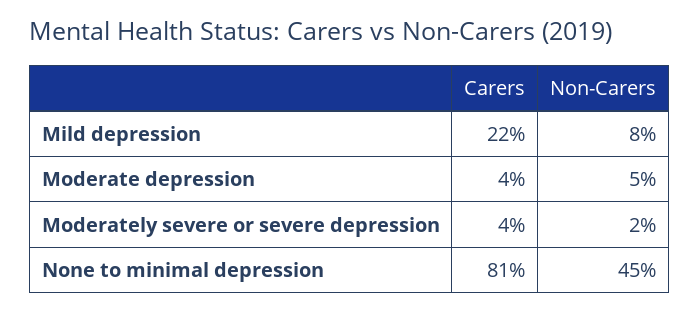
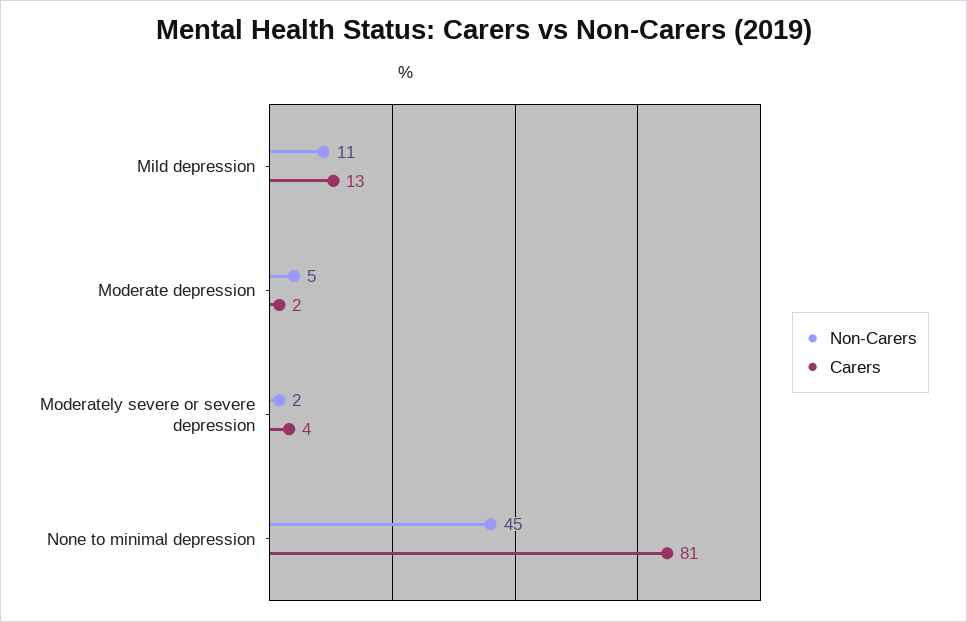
Carers, Mild depression: 22 -> 13
Non-Carers, Mild depression: 8 -> 11
Carers, Moderate depression: 4 -> 2

